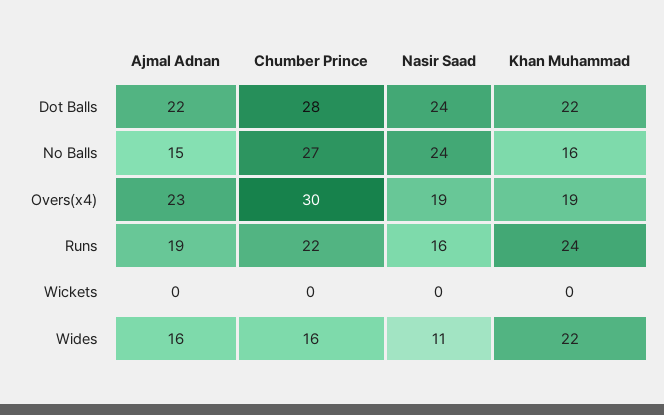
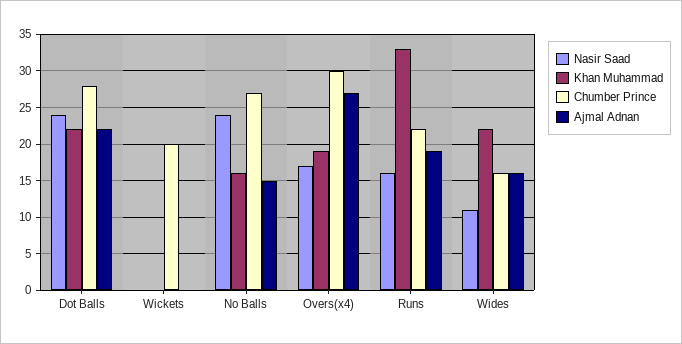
Ajmal Adnan, Overs(x4): 23 -> 27
Nasir Saad, Overs(x4): 19 -> 17
Khan Muhammad, Runs: 24 -> 33
Chumber Prince, Wickets: 0 -> 20

